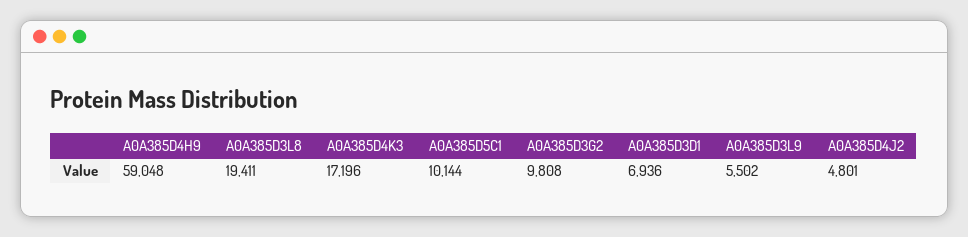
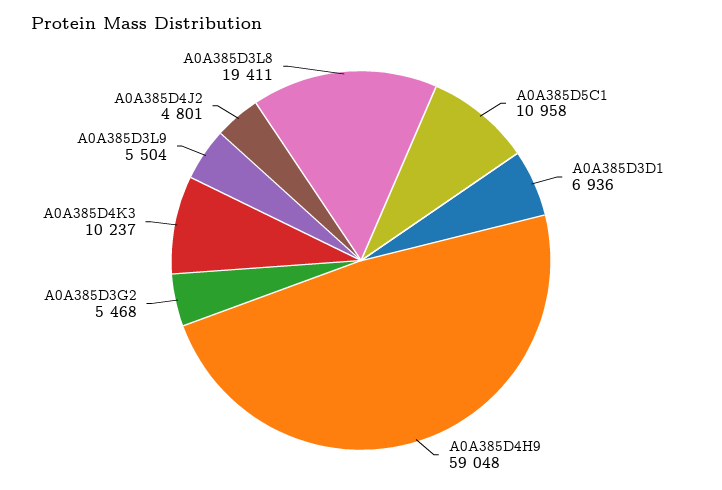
A0A385D4K3: 17196 -> 10237
A0A385D5C1: 10144 -> 10958
A0A385D3G2: 9808 -> 5468
A0A385D3L9: 5502 -> 5504

